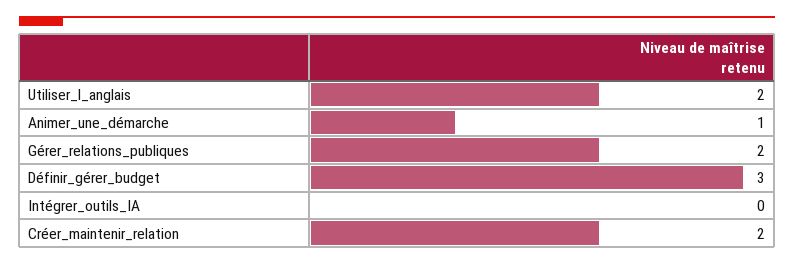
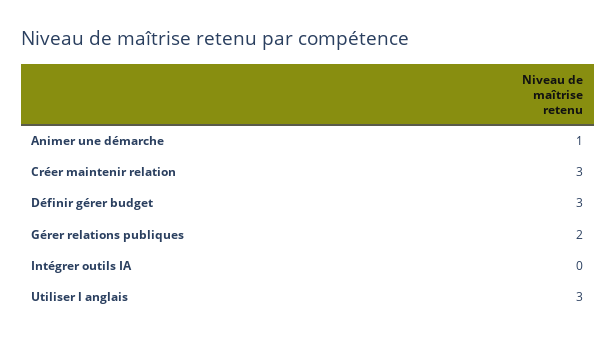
Utiliser_l_anglais: 2 -> 3
Créer_maintenir_relation: 2 -> 3

